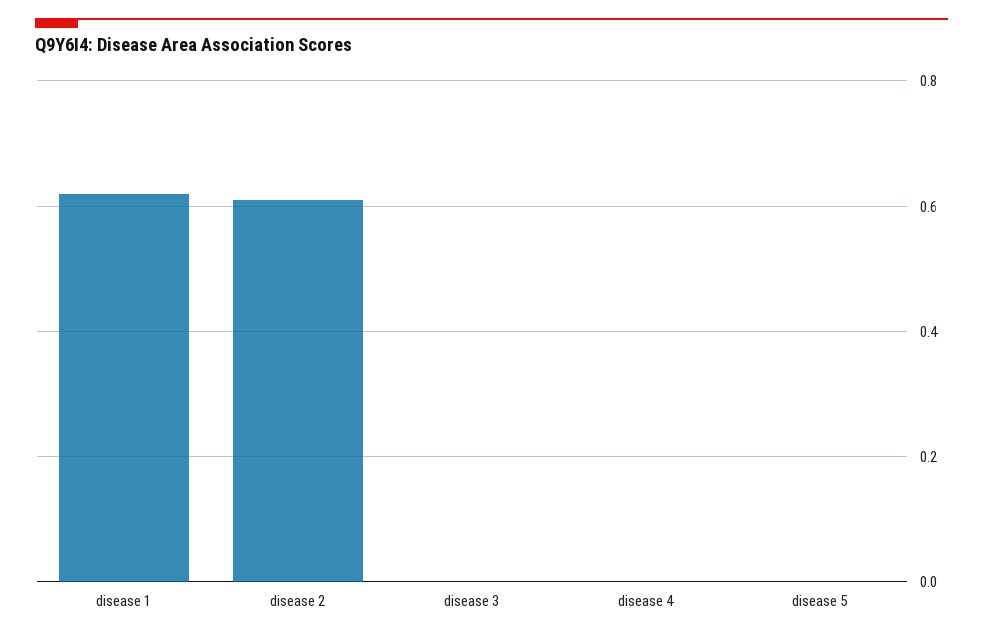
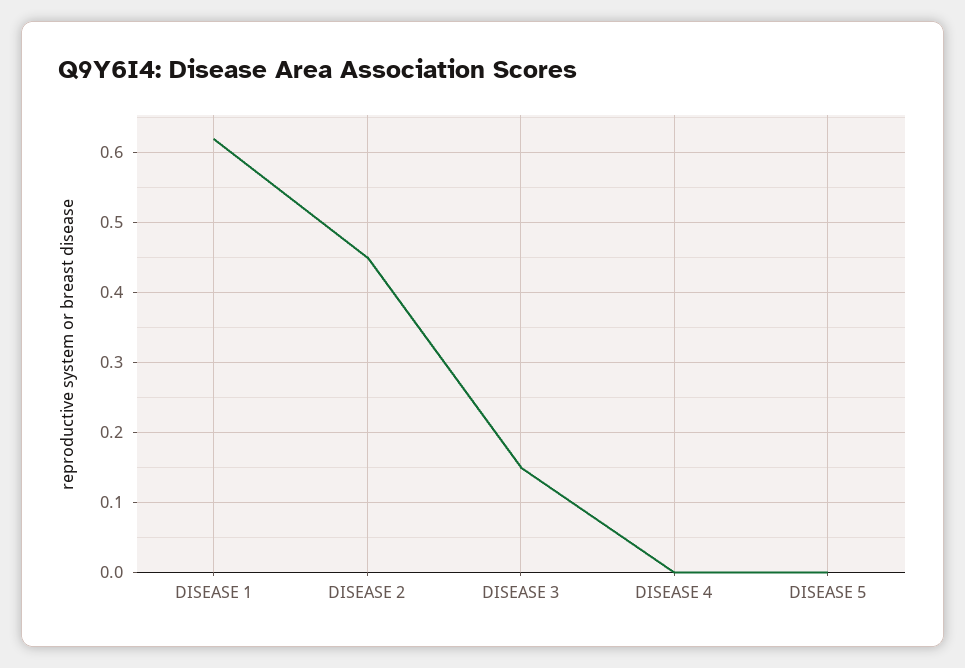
disease 2: 0.6 -> 0.45
disease 3: 0 -> 0.15

